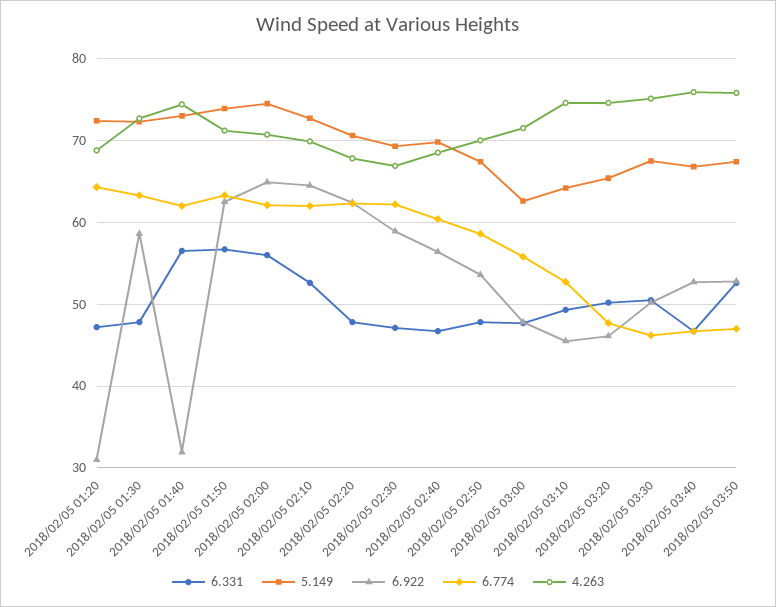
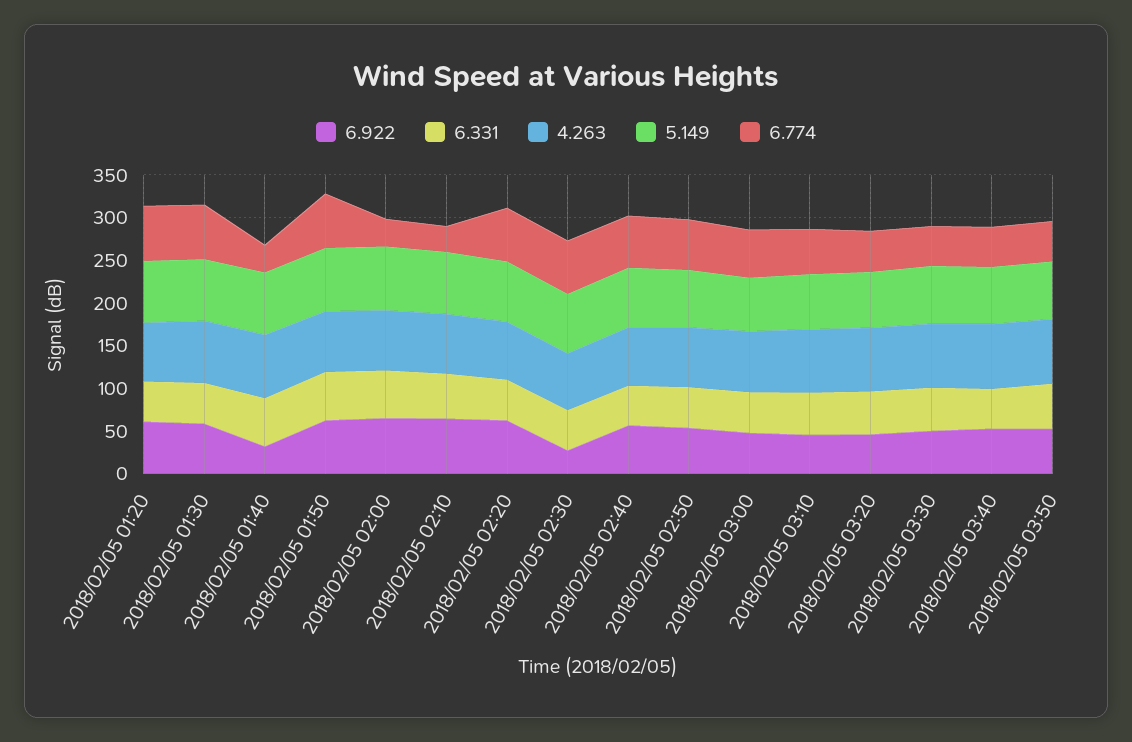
6.922, 2018/02/05 01:20: 31 -> 60
6.774, 2018/02/05 01:40: 62 -> 30
6.774, 2018/02/05 02:00: 62 -> 30
6.774, 2018/02/05 02:10: 62 -> 30
6.922, 2018/02/05 02:30: 59 -> 30

